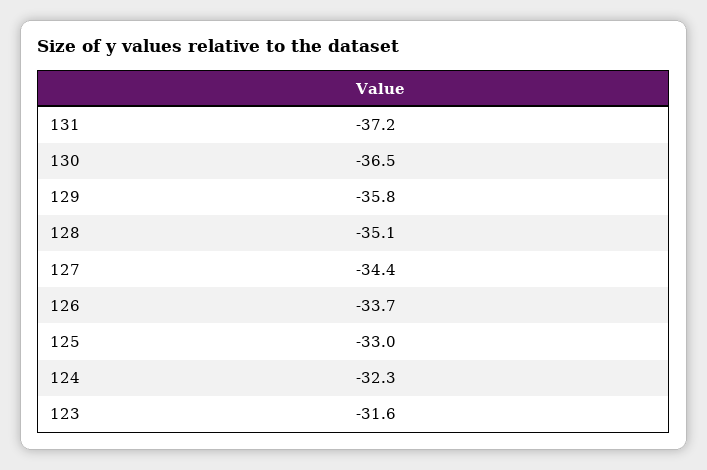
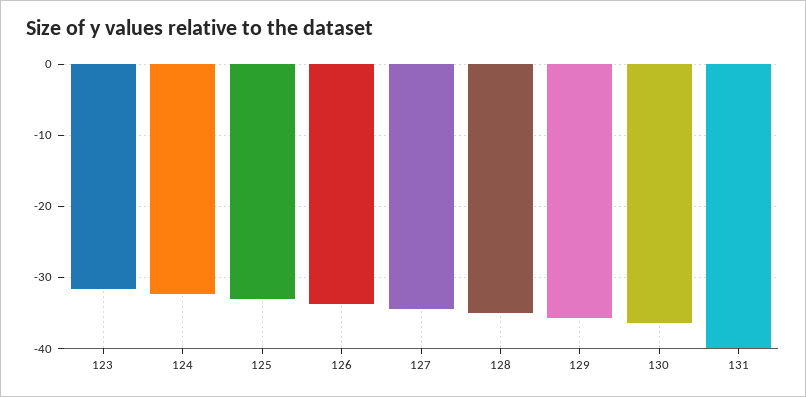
131: -37.2 -> -40

